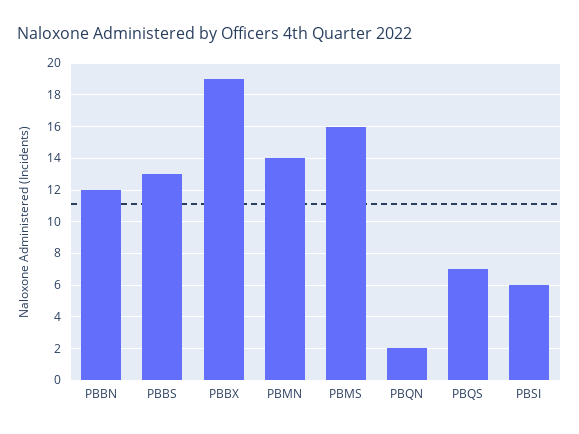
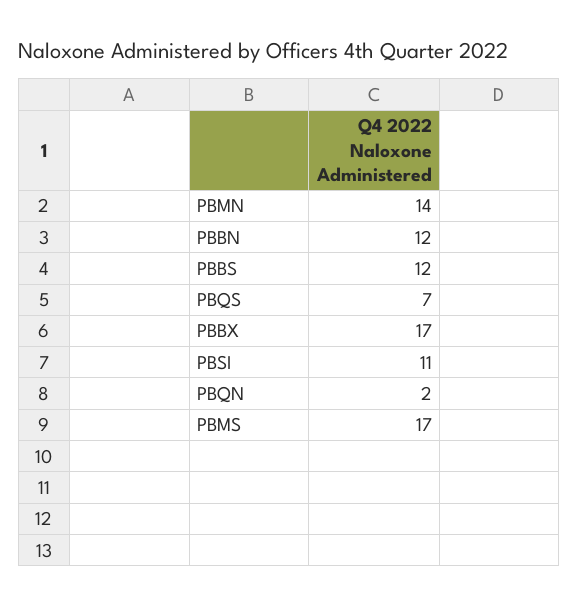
PBBS: 13 -> 12
PBBX: 19 -> 17
PBMS: 16 -> 17
PBSI: 6 -> 11

